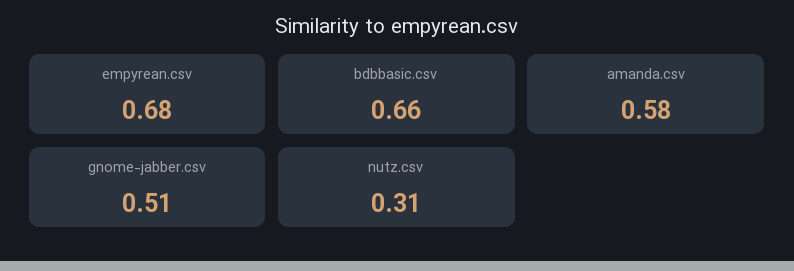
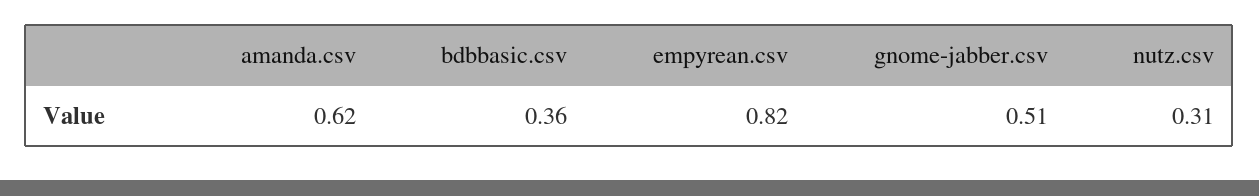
empyrean.csv: 0.68 -> 0.82
bdbbasic.csv: 0.66 -> 0.36
amanda.csv: 0.58 -> 0.62

